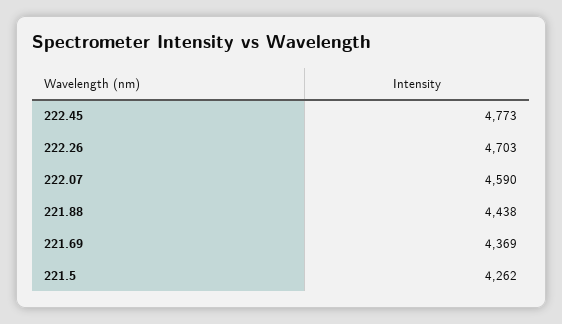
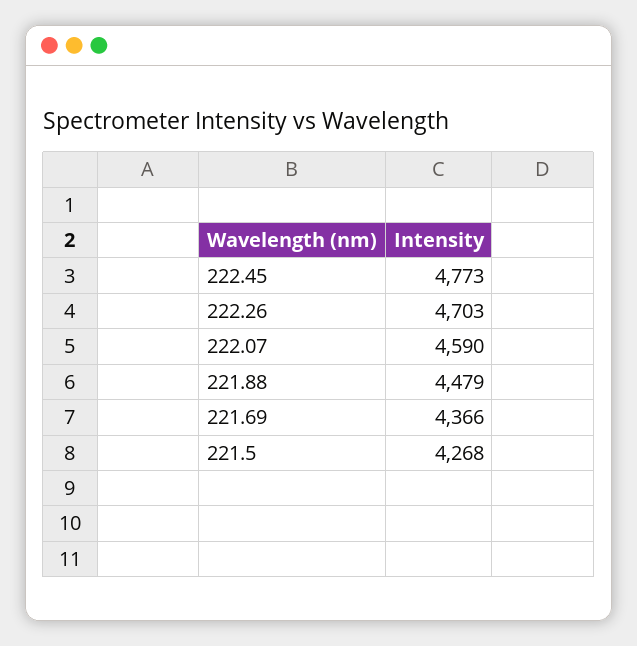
221.88: 4438 -> 4479
221.69: 4369 -> 4366
221.5: 4262 -> 4268

